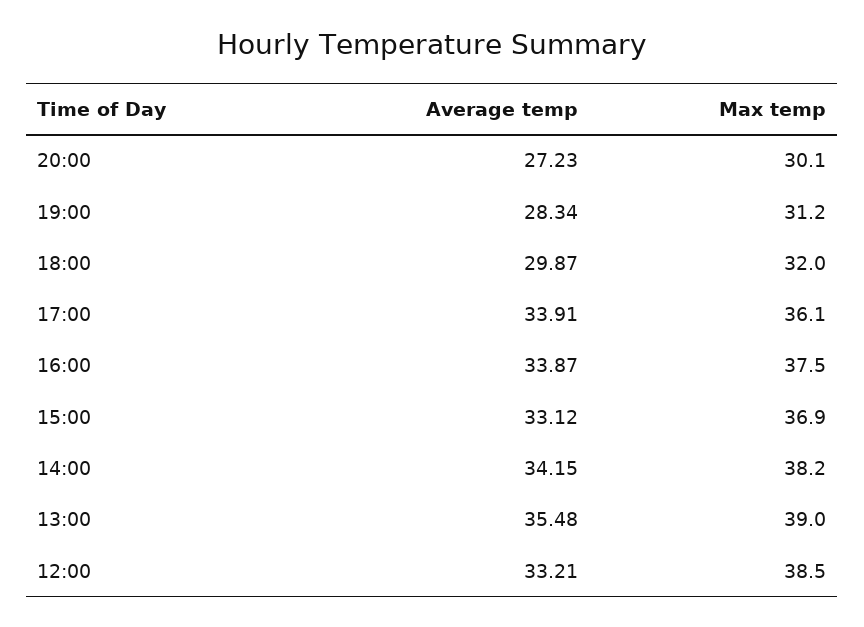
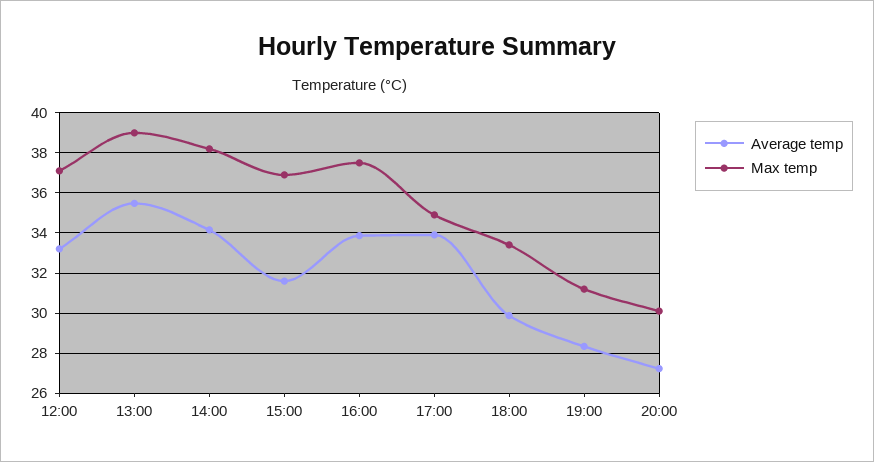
Max temp, 18:00: 32 -> 33.5
Max temp, 17:00: 36.1 -> 35
Average temp, 15:00: 33.12 -> 31.5
Max temp, 12:00: 38.5 -> 37

